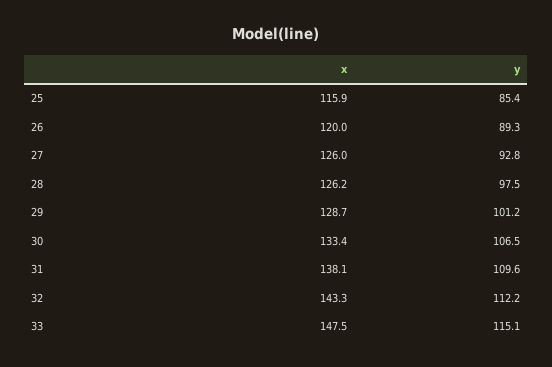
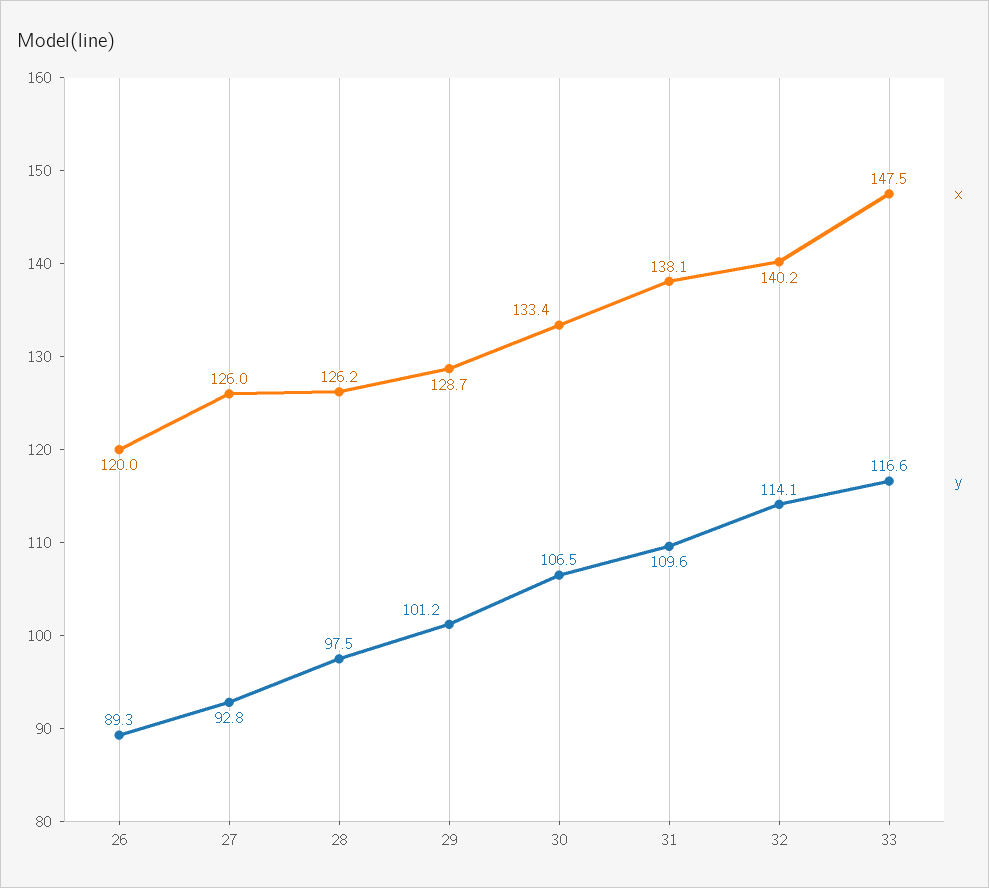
x, 25: 115.9 -> none
y, 25: 85.4 -> none
x, 32: 143.3 -> 140.2
y, 32: 112.2 -> 114.1
y, 33: 115.1 -> 116.6

